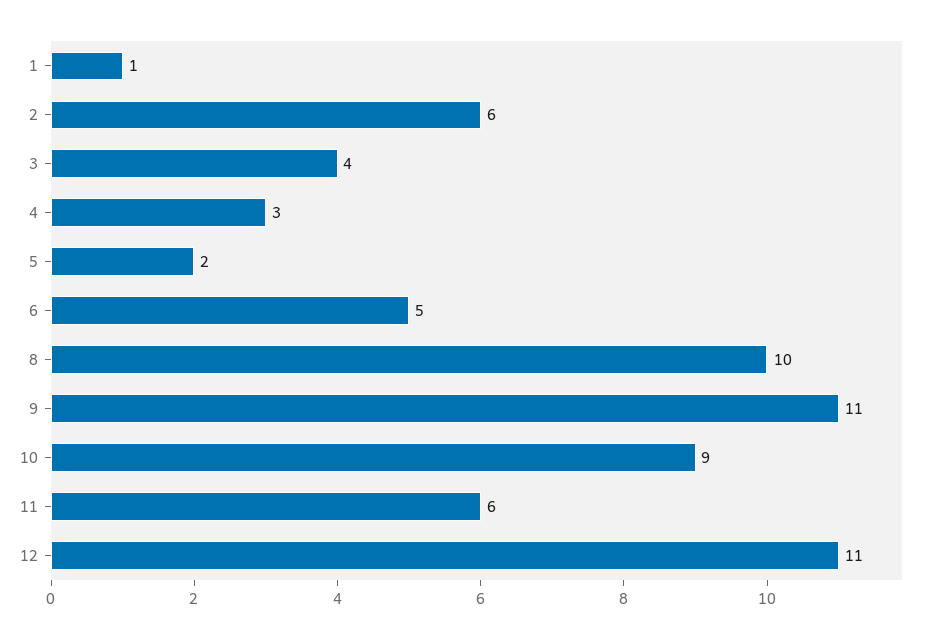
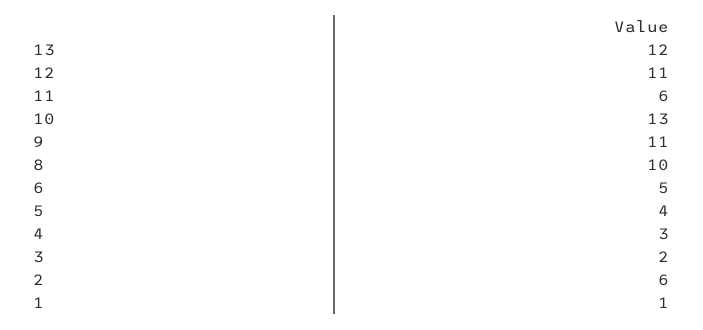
3: 4 -> 2
5: 2 -> 4
10: 9 -> 13
13: none -> 12

